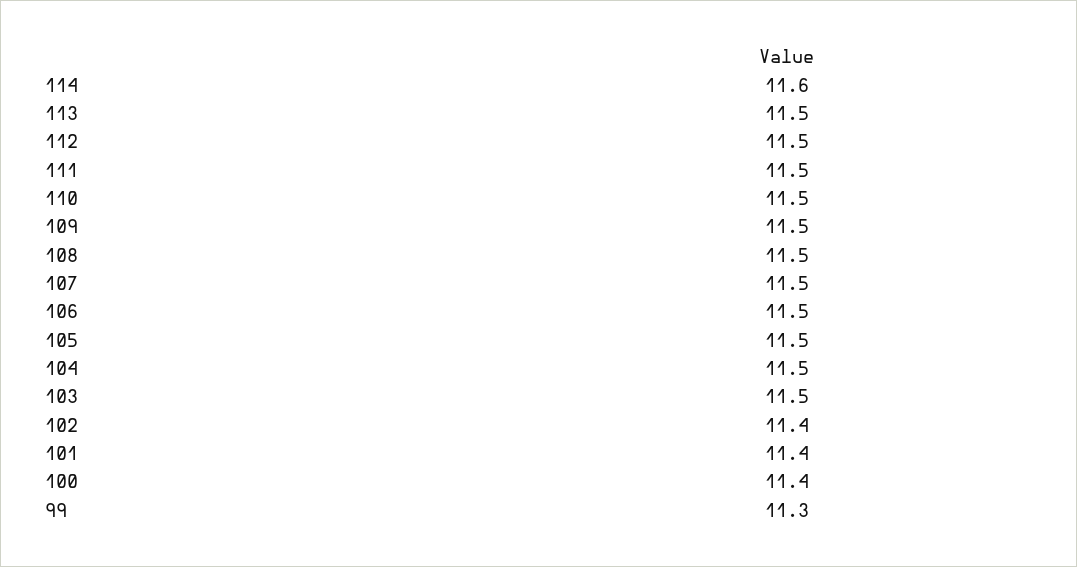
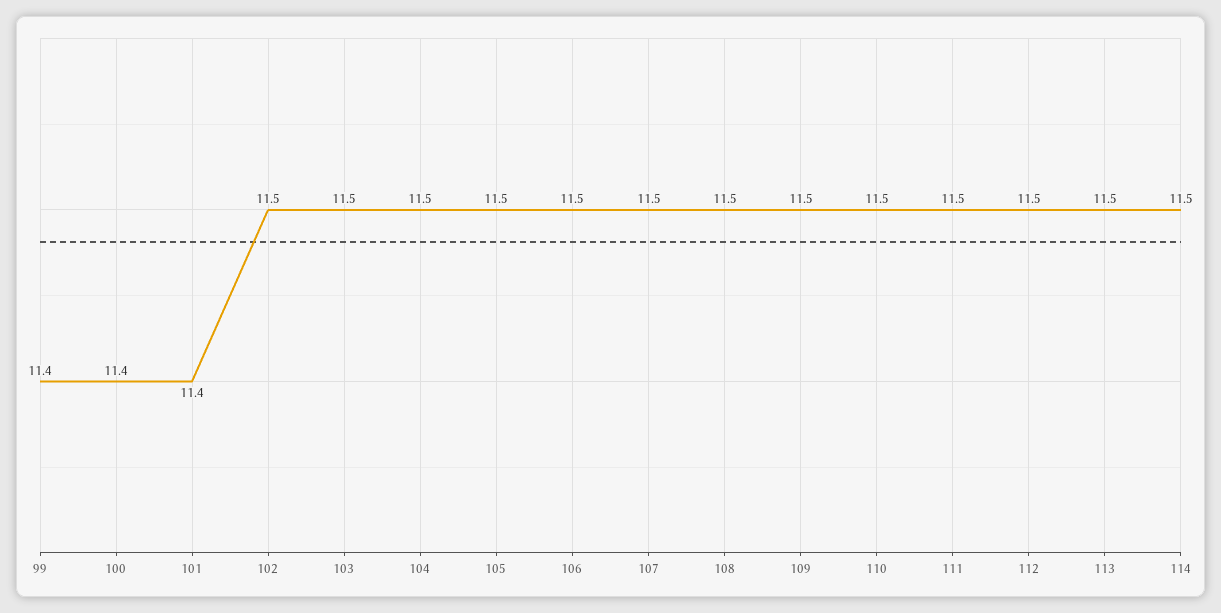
114: 11.6 -> 11.5
102: 11.4 -> 11.5
99: 11.3 -> 11.4

